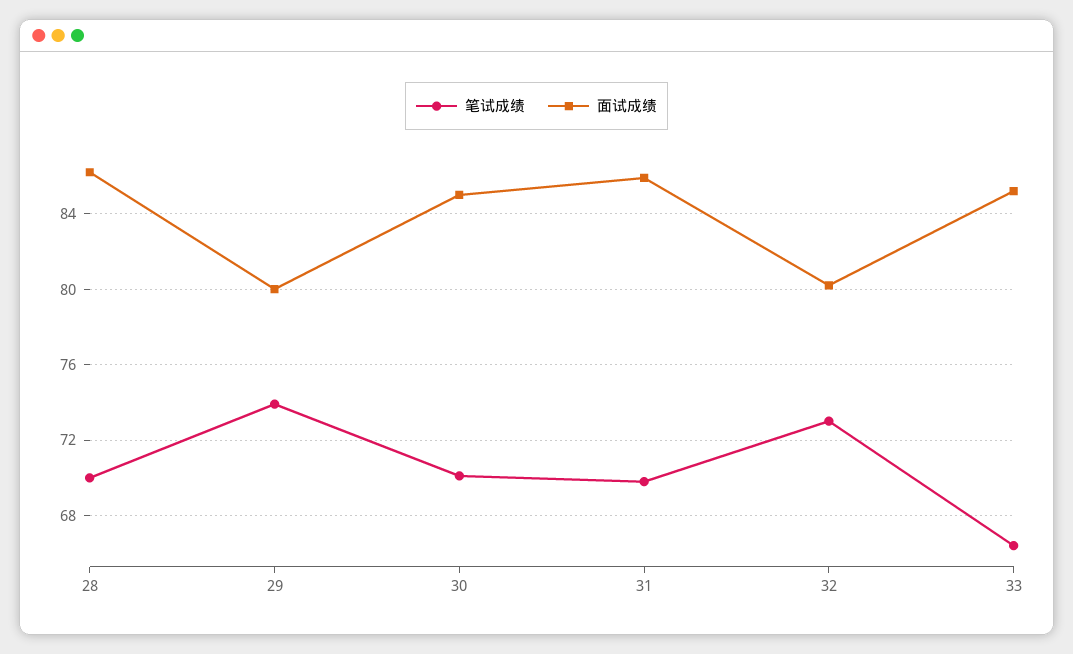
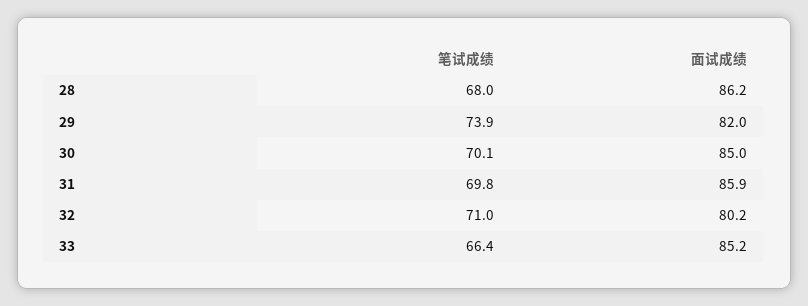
笔试成绩, 28: 70 -> 68
面试成绩, 29: 80 -> 82
笔试成绩, 32: 73 -> 71

